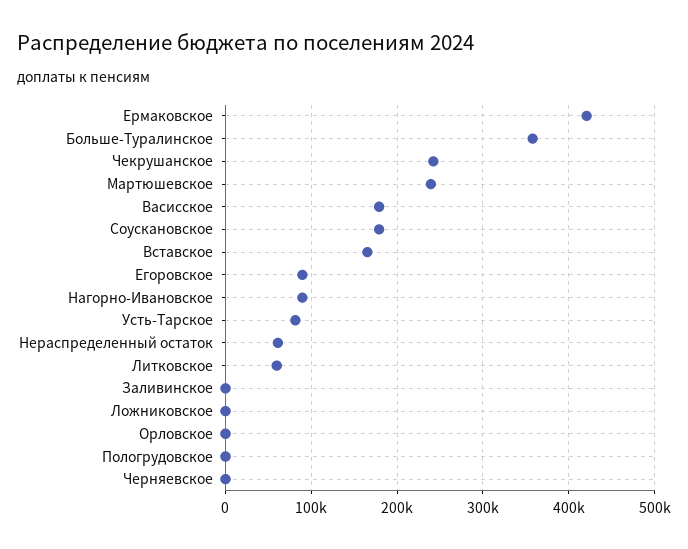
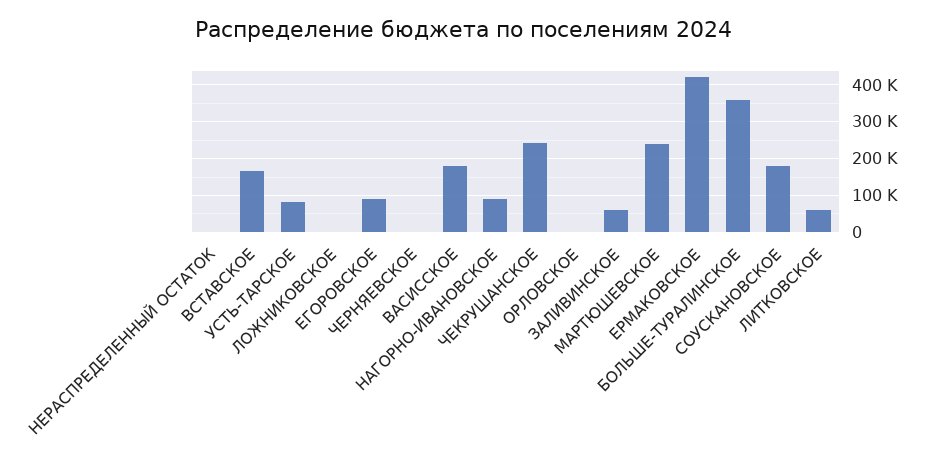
Нераспределенный остаток: 60000 -> 0
Заливинское: 0 -> 60000
Пологрудовское: 0 -> none

